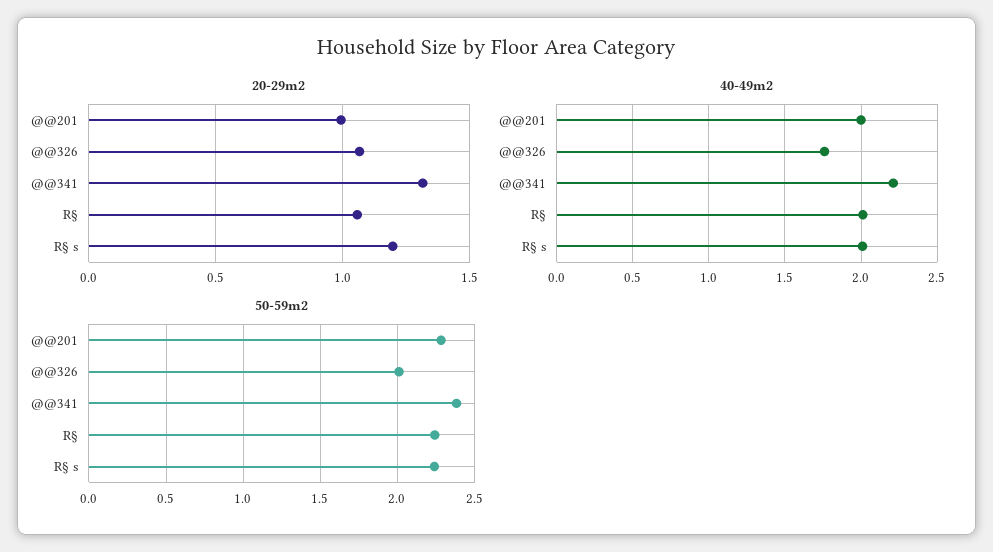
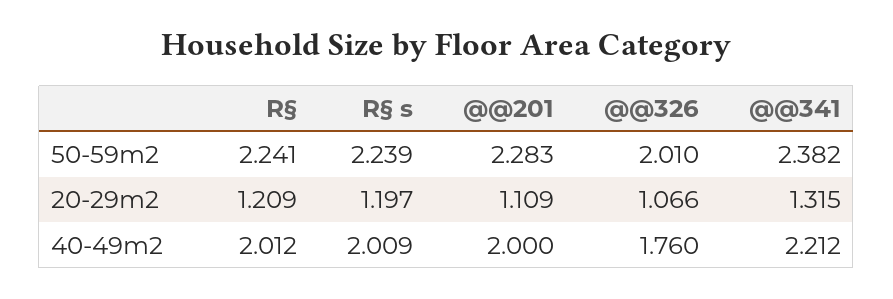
20-29m2, @@201: 1 -> 1.109
20-29m2, R§: 1.05 -> 1.209

